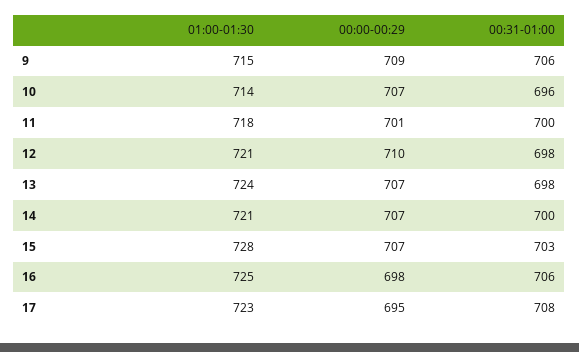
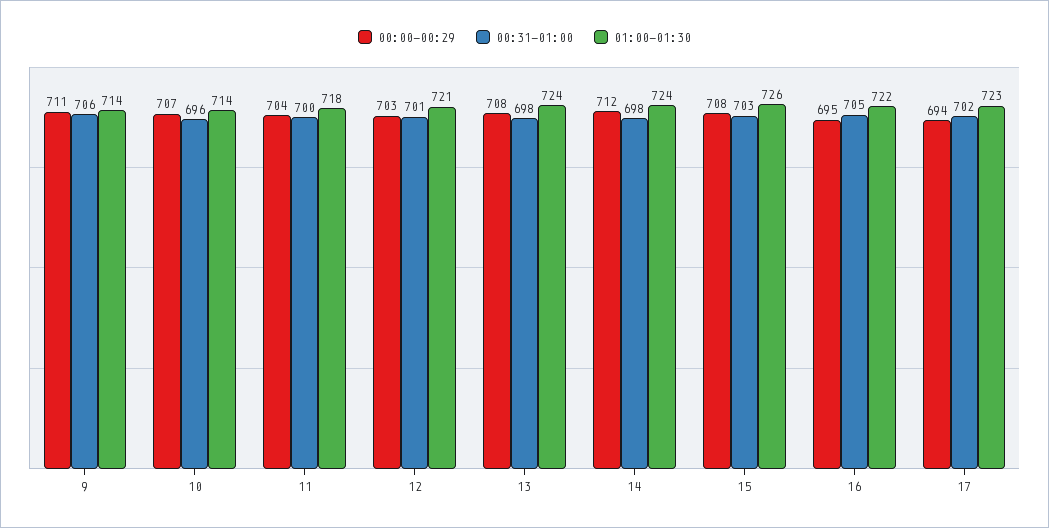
01:00-01:30, 9: 715 -> 714
00:00-00:29, 9: 709 -> 711
00:00-00:29, 11: 701 -> 704
00:00-00:29, 12: 710 -> 703
00:31-01:00, 12: 698 -> 701
00:00-00:29, 13: 707 -> 708
01:00-01:30, 14: 721 -> 724
00:00-00:29, 14: 707 -> 712
00:31-01:00, 14: 700 -> 698
01:00-01:30, 15: 728 -> 726
00:00-00:29, 15: 707 -> 708
01:00-01:30, 16: 725 -> 722
00:00-00:29, 16: 698 -> 695
00:31-01:00, 16: 706 -> 705
00:00-00:29, 17: 695 -> 694
00:31-01:00, 17: 708 -> 702

